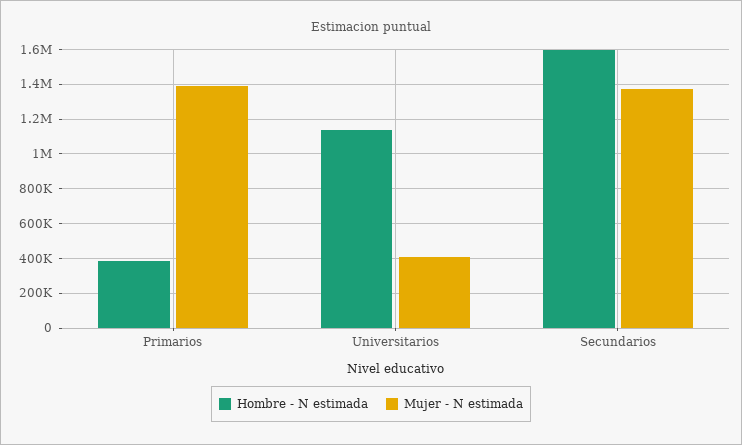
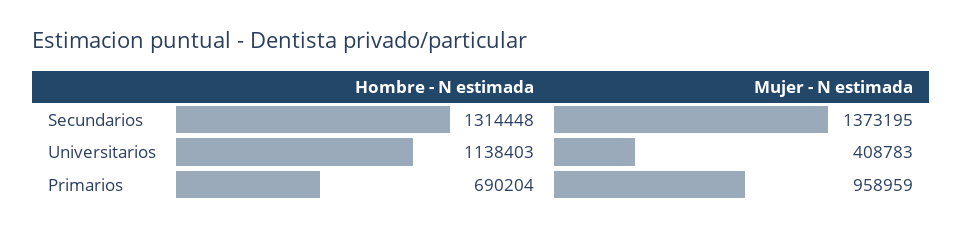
Hombre - N estimada, Primarios: 400000 -> 690204
Mujer - N estimada, Primarios: 1400000 -> 958959
Hombre - N estimada, Secundarios: 1600000 -> 1314448

